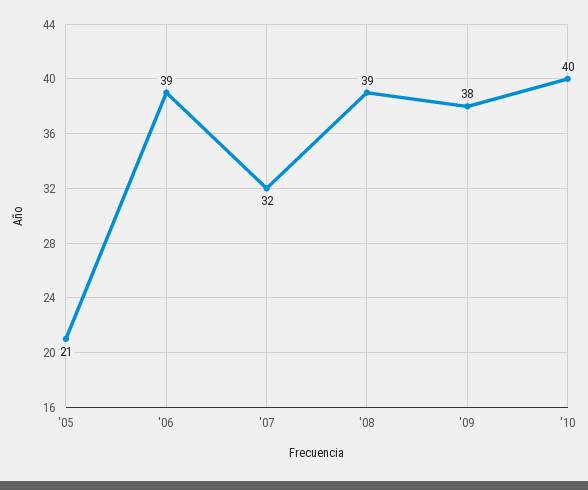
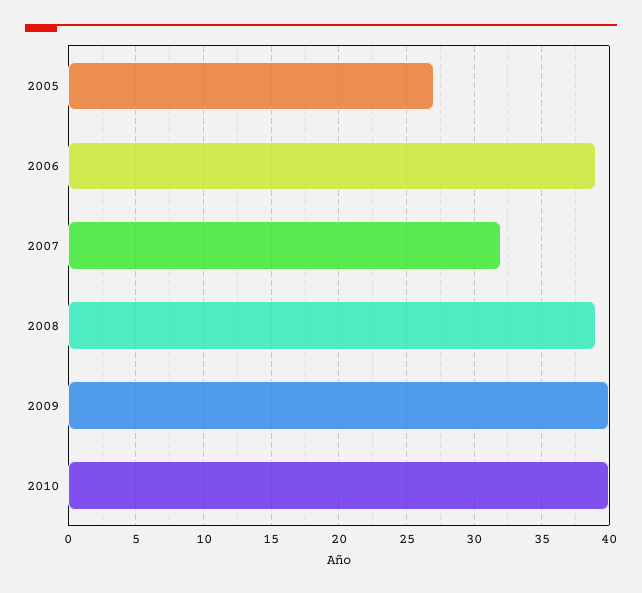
'05: 21 -> 27
'09: 38 -> 40

